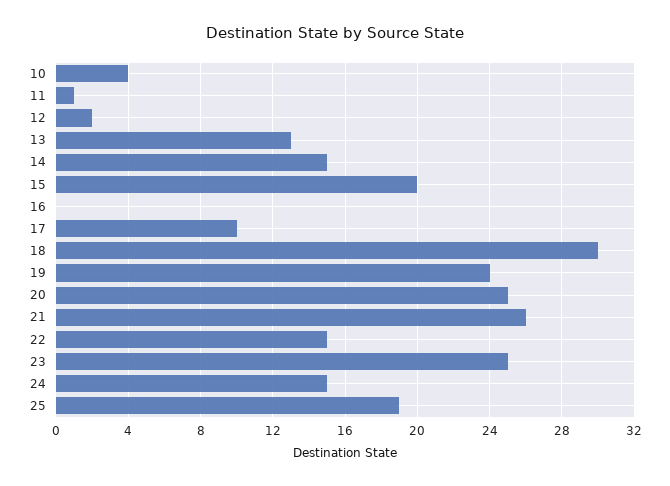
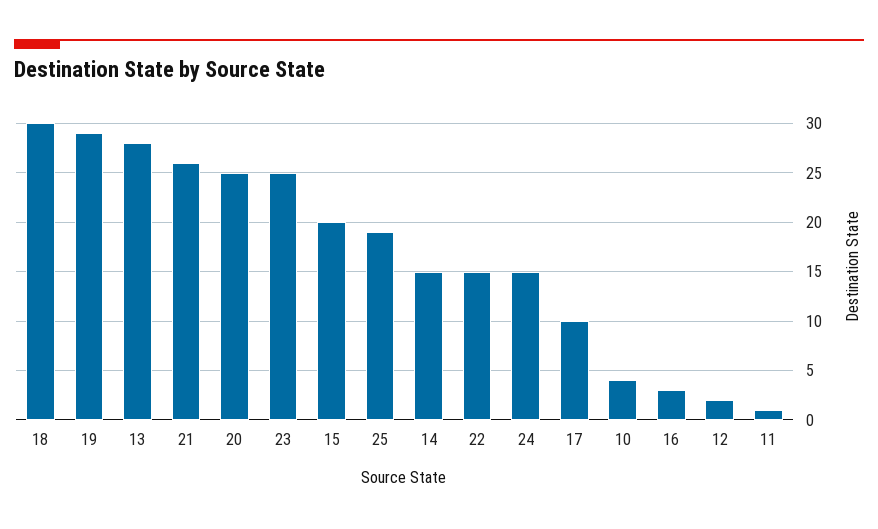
13: 13 -> 28
16: 0 -> 3
19: 24 -> 29

